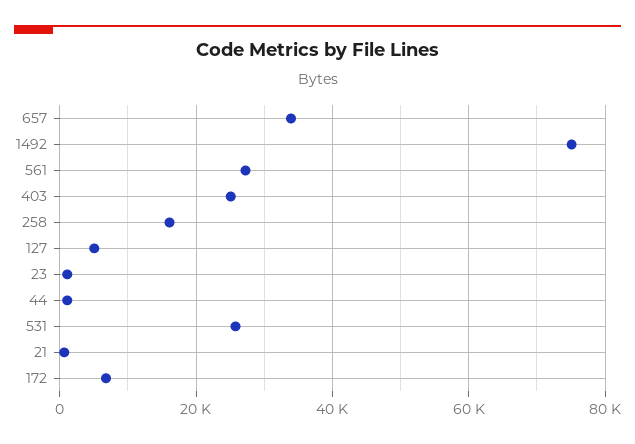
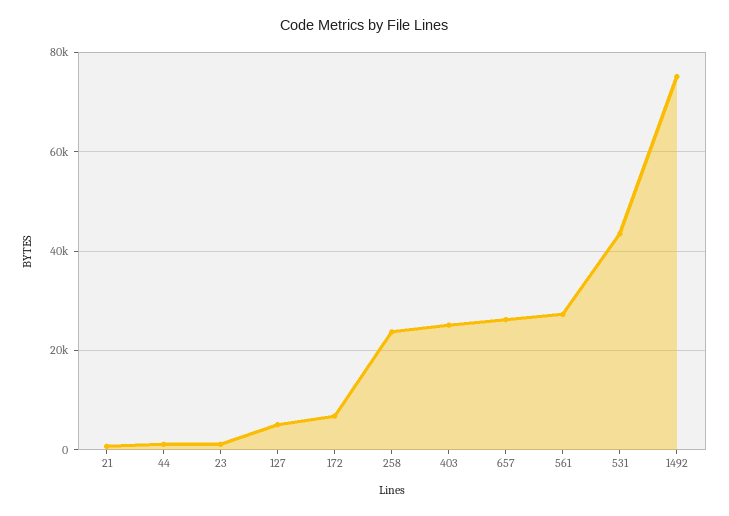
657: 34000 -> 26000
258: 16000 -> 24000
531: 26000 -> 44000

